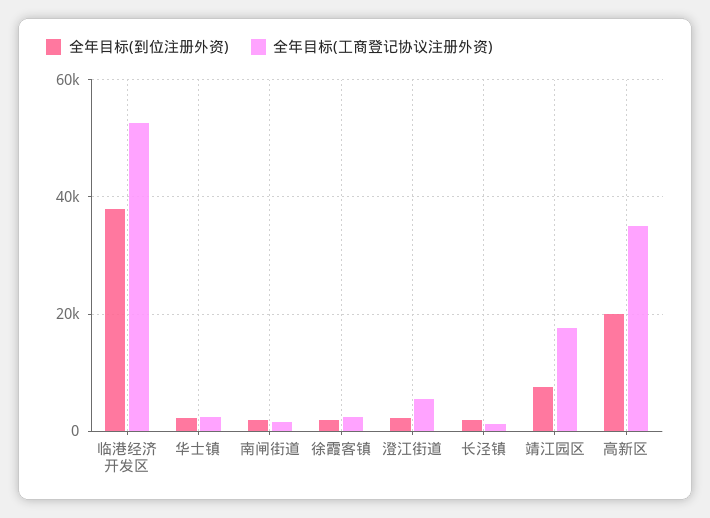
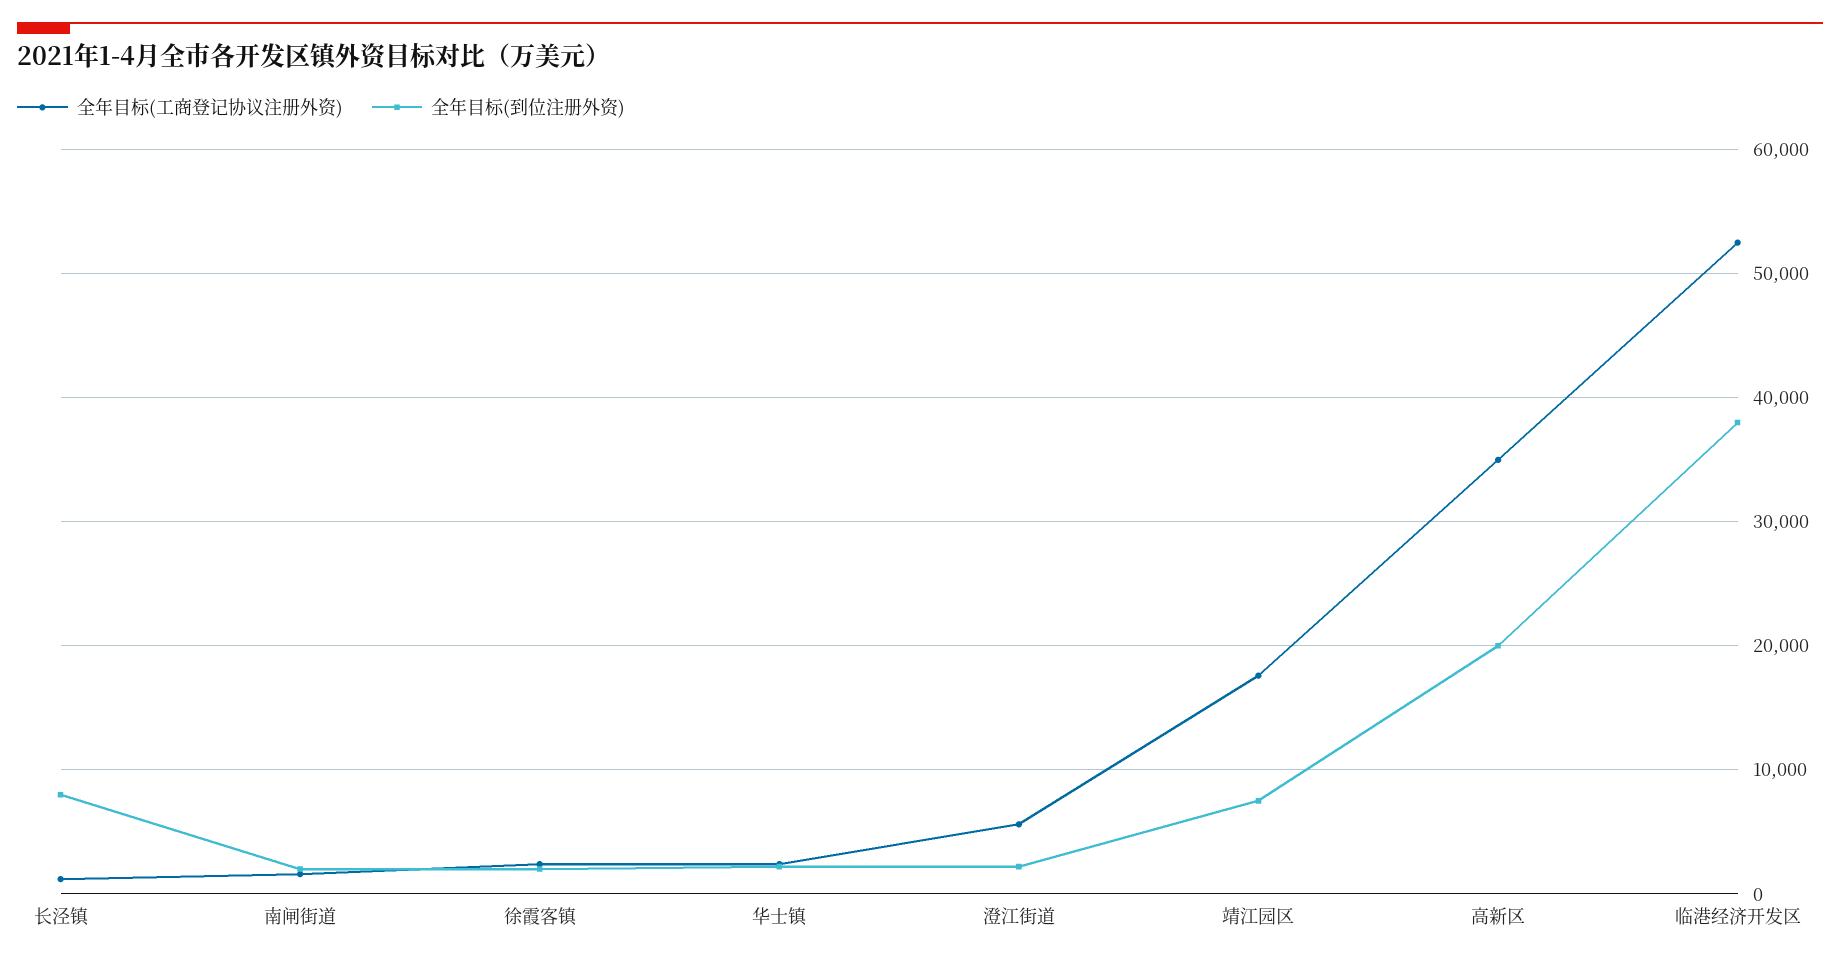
全年目标(到位注册外资), 长泾镇: 2000 -> 8000

